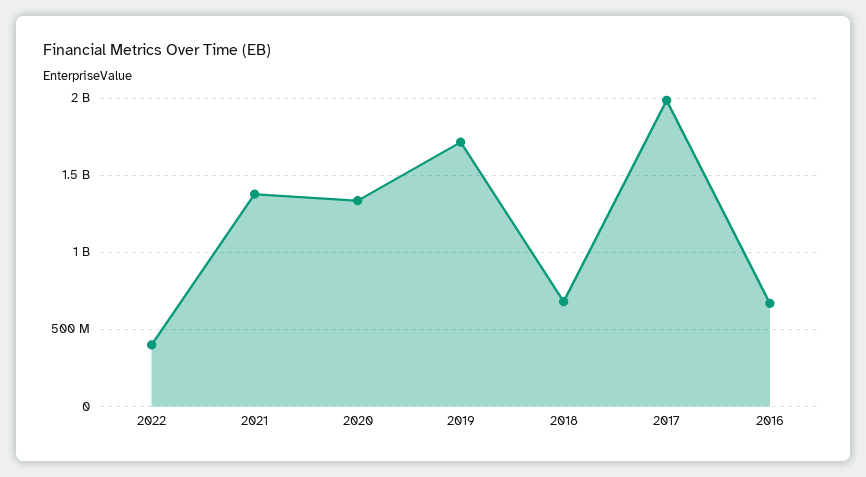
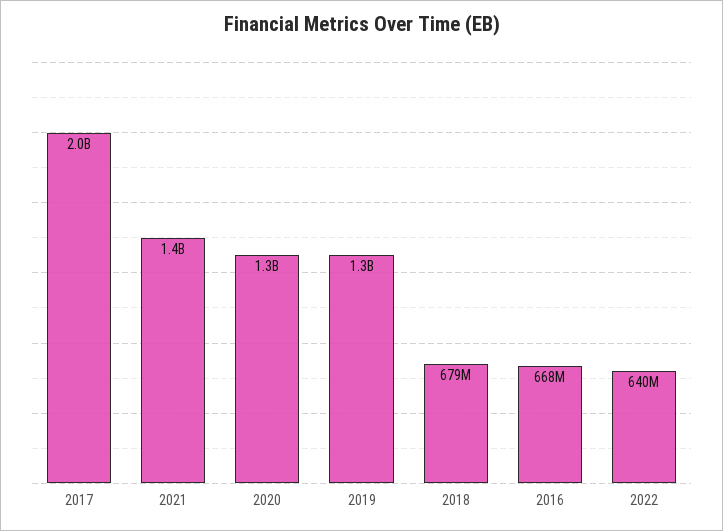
2022: 400000000 -> 640000000
2019: 1700000000 -> 1300000000

